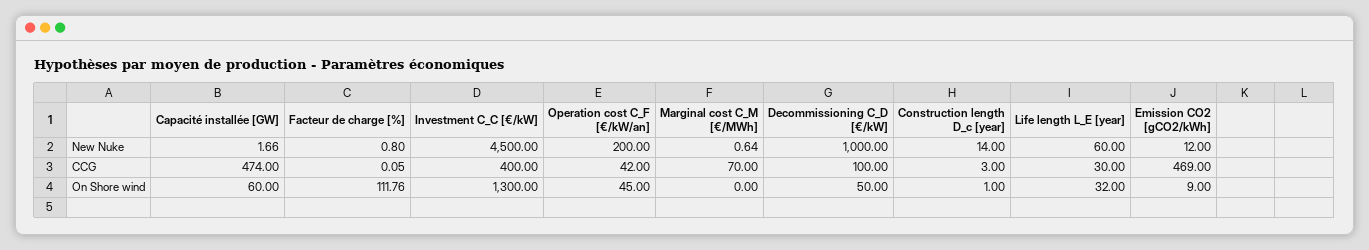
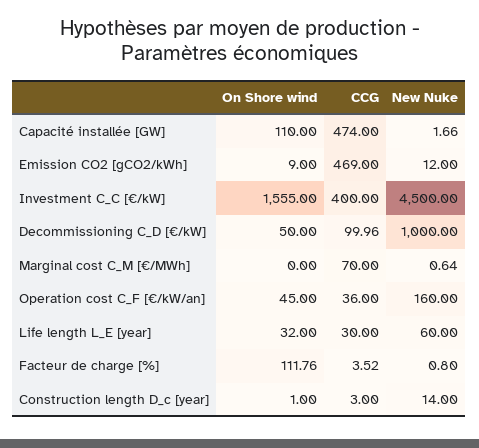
Operation cost C_F [€/kW/an], New Nuke: 200 -> 160
Facteur de charge [%], CCG: 0.05 -> 3.52
Operation cost C_F [€/kW/an], CCG: 42 -> 36
Decommissioning C_D [€/kW], CCG: 100 -> 99.96
Capacité installée [GW], On Shore wind: 60 -> 110
Investment C_C [€/kW], On Shore wind: 1300 -> 1555

